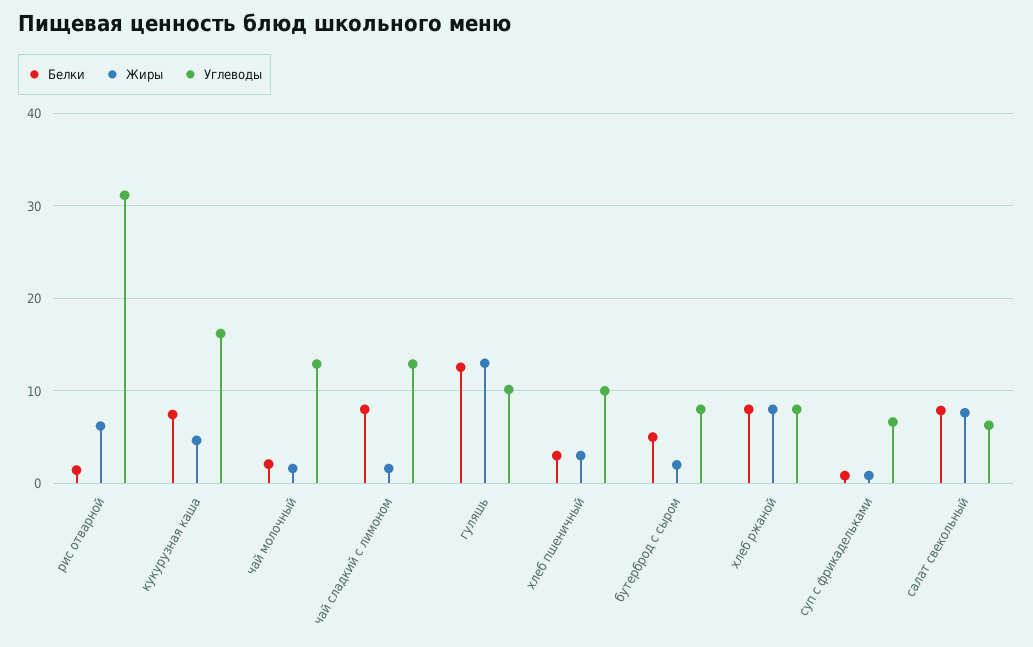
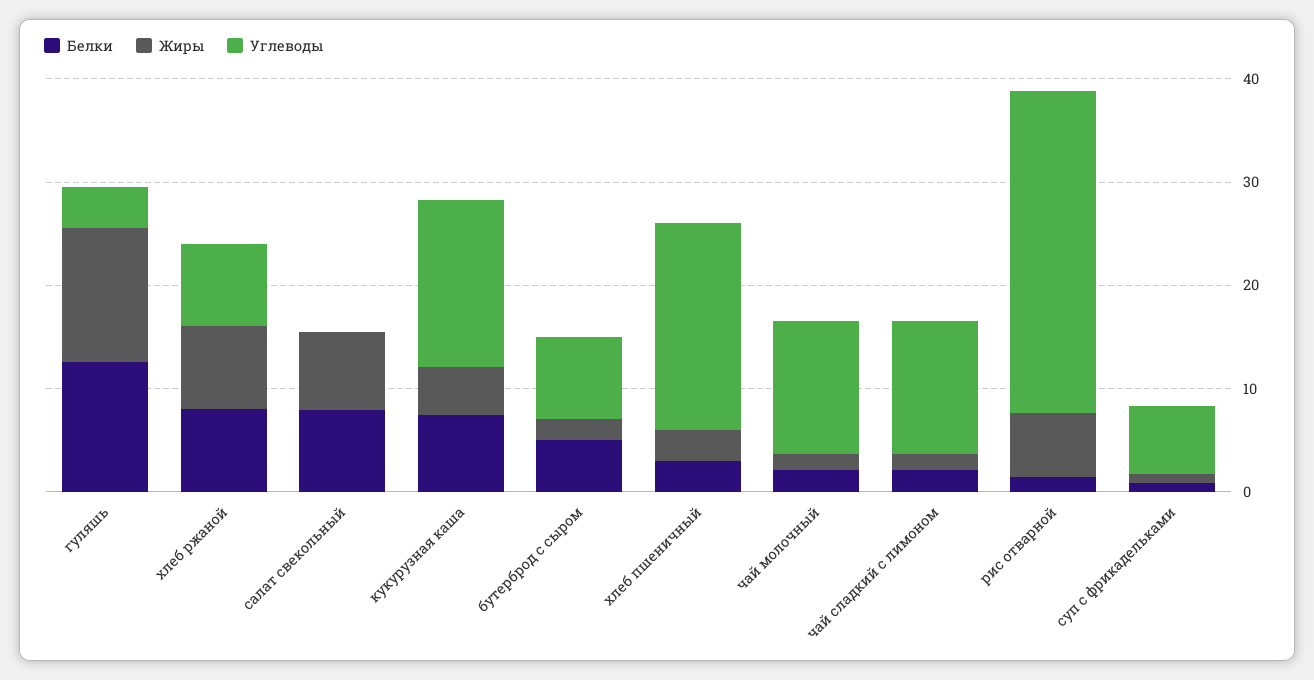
Белки, чай сладкий с лимоном: 8 -> 2
Углеводы, гуляшь: 10 -> 4
Углеводы, хлеб пшеничный: 10 -> 20
Углеводы, салат свекольный: 6 -> 0

